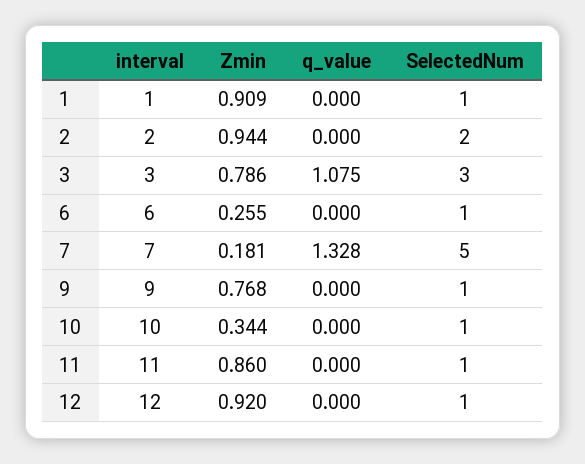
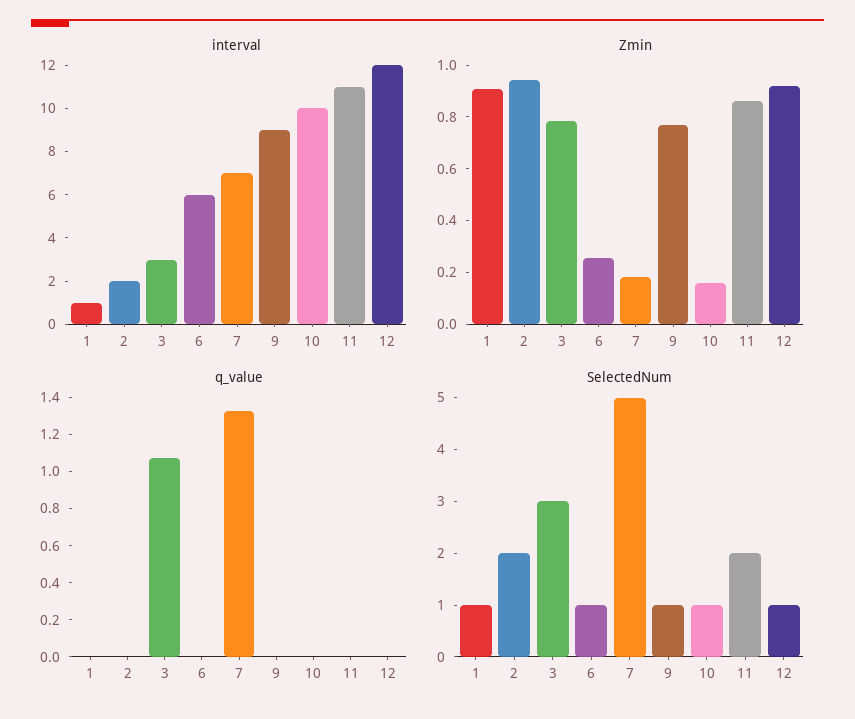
Zmin, 10: 0.344 -> 0.15
SelectedNum, 11: 1 -> 2

